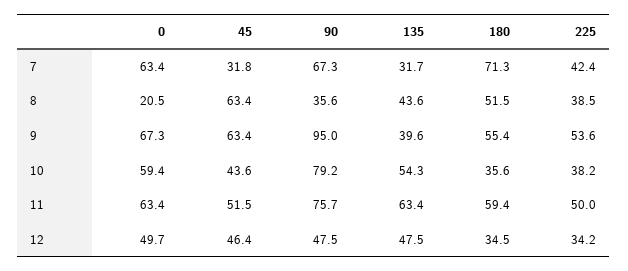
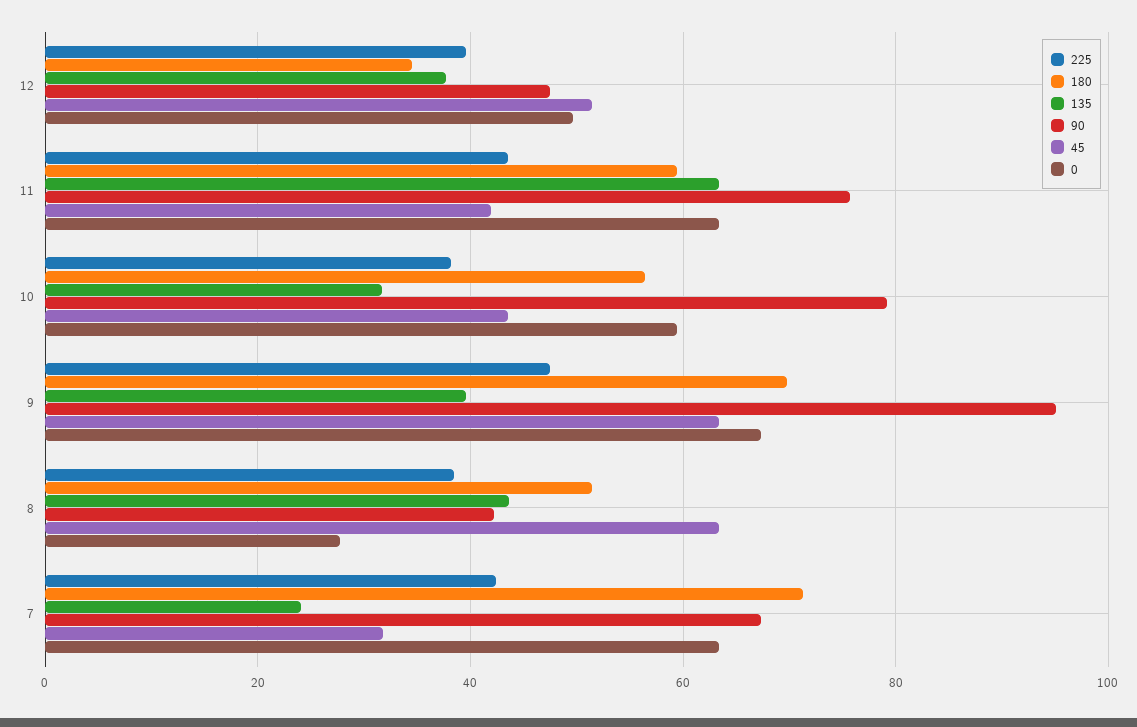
135, 7: 31.7 -> 24
0, 8: 20.5 -> 28
90, 8: 35.6 -> 42
180, 9: 55.4 -> 70
225, 9: 53.6 -> 48
135, 10: 54.3 -> 32
180, 10: 35.6 -> 56
45, 11: 51.5 -> 42
225, 11: 50 -> 44
45, 12: 46.4 -> 52
135, 12: 47.5 -> 38
225, 12: 34.2 -> 40

